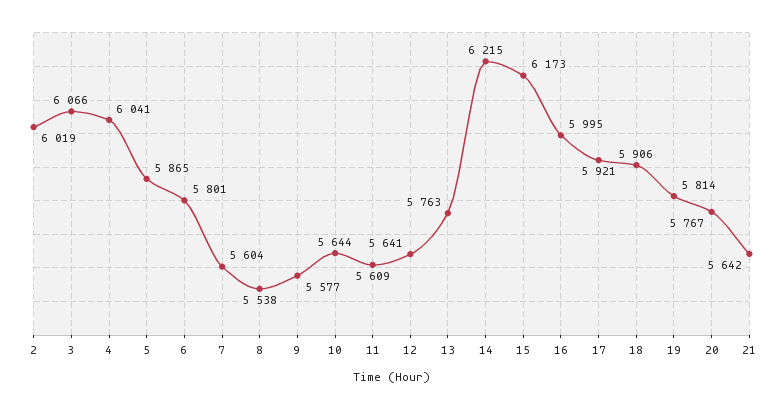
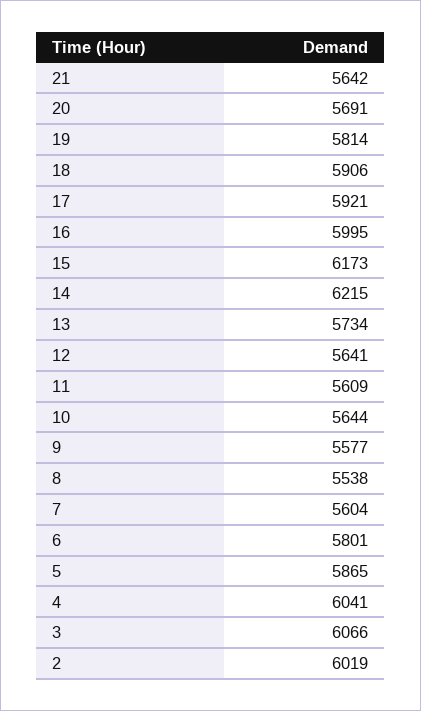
13: 5763 -> 5734
20: 5767 -> 5691

